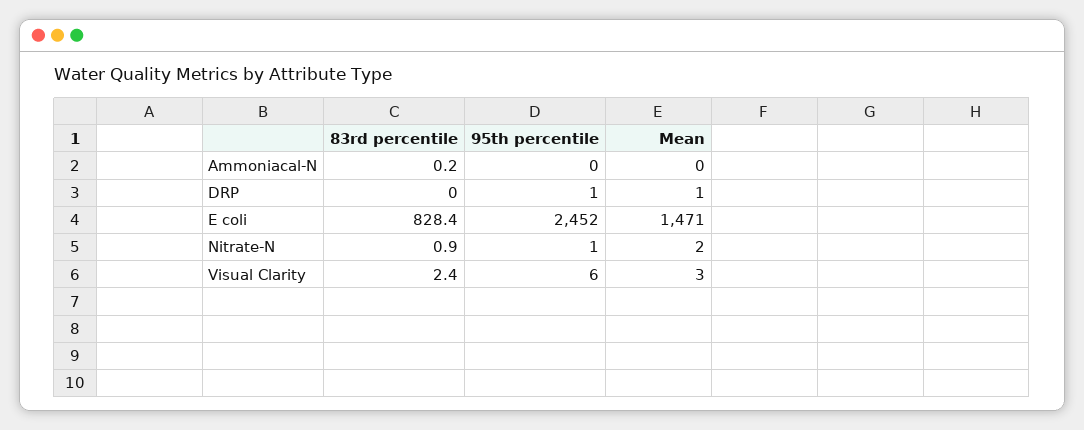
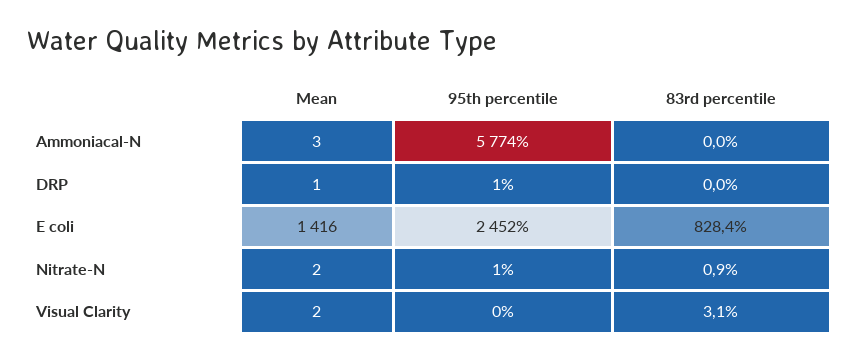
83rd percentile, Ammoniacal-N: 0.2 -> 0
95th percentile, Ammoniacal-N: 0 -> 5774
Mean, Ammoniacal-N: 0 -> 3
Mean, E coli: 1471 -> 1416
83rd percentile, Visual Clarity: 2.4 -> 3.1
95th percentile, Visual Clarity: 6 -> 0
Mean, Visual Clarity: 3 -> 2

